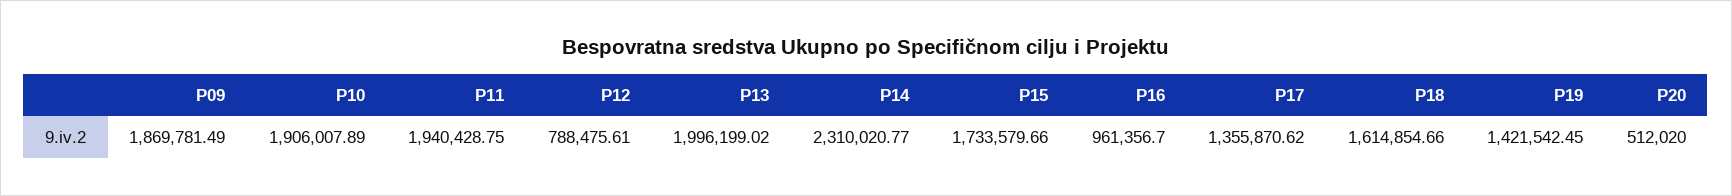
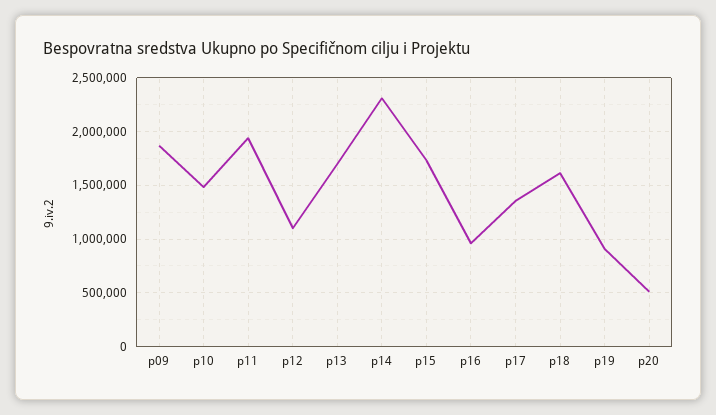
P10: 1906007.89 -> 1500000
P12: 788475.61 -> 1100000
P13: 1996199.02 -> 1700000
P19: 1421542.45 -> 900000

